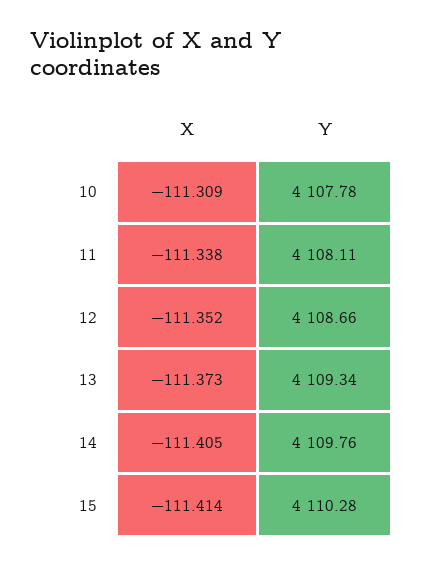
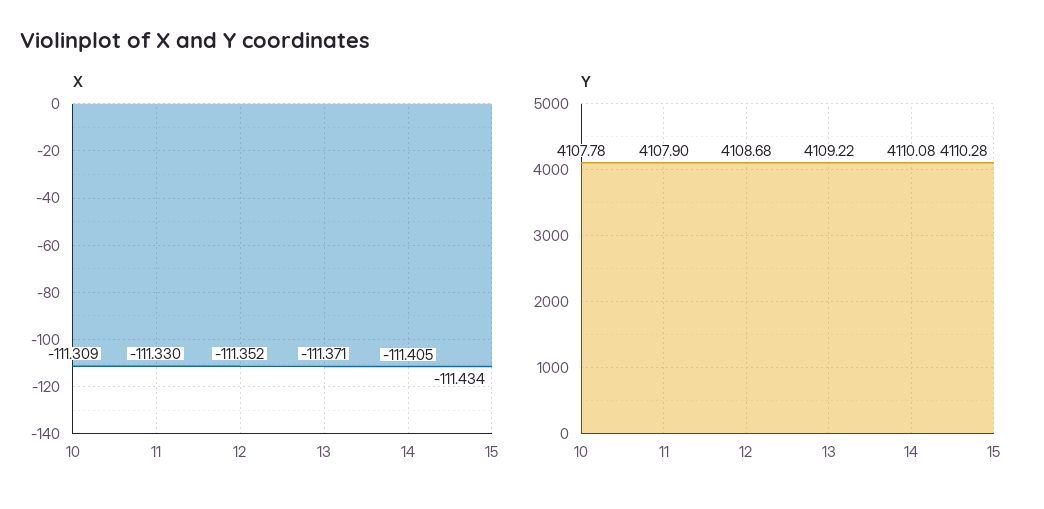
X, 11: -111.338 -> -111.33
Y, 11: 4108.11 -> 4107.9
Y, 12: 4108.66 -> 4108.68
X, 13: -111.373 -> -111.371
Y, 13: 4109.34 -> 4109.22
Y, 14: 4109.76 -> 4110.08
X, 15: -111.414 -> -111.434

